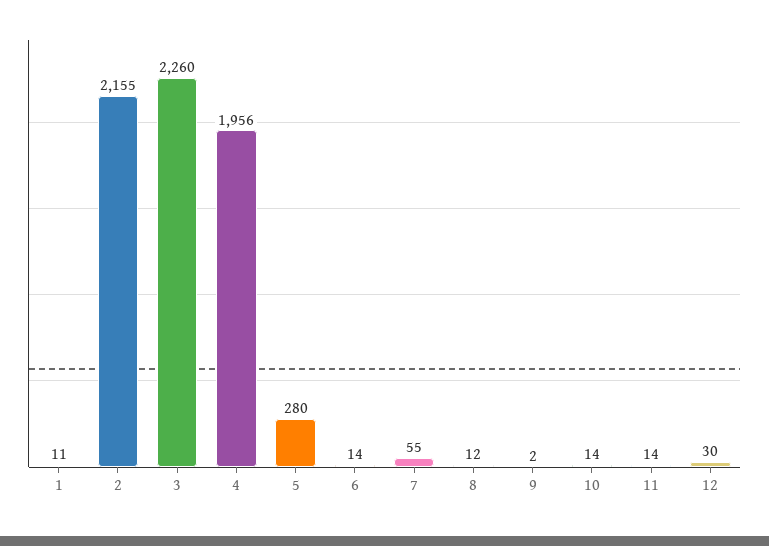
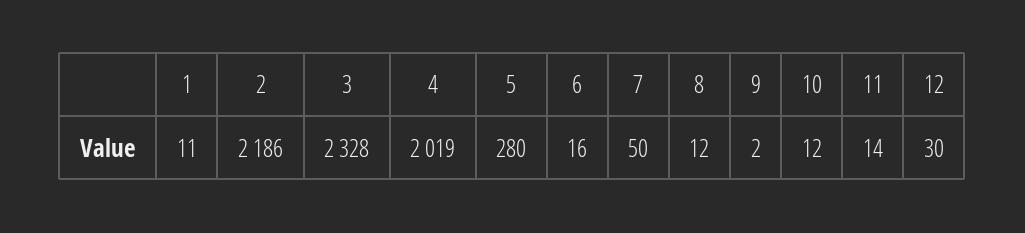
2: 2155 -> 2186
3: 2260 -> 2328
4: 1956 -> 2019
6: 14 -> 16
7: 55 -> 50
10: 14 -> 12

